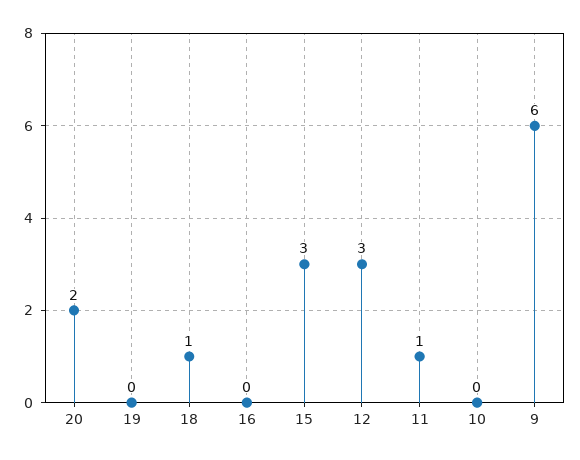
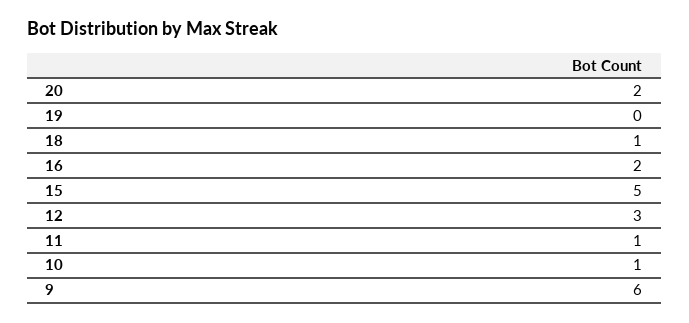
16: 0 -> 2
15: 3 -> 5
10: 0 -> 1

